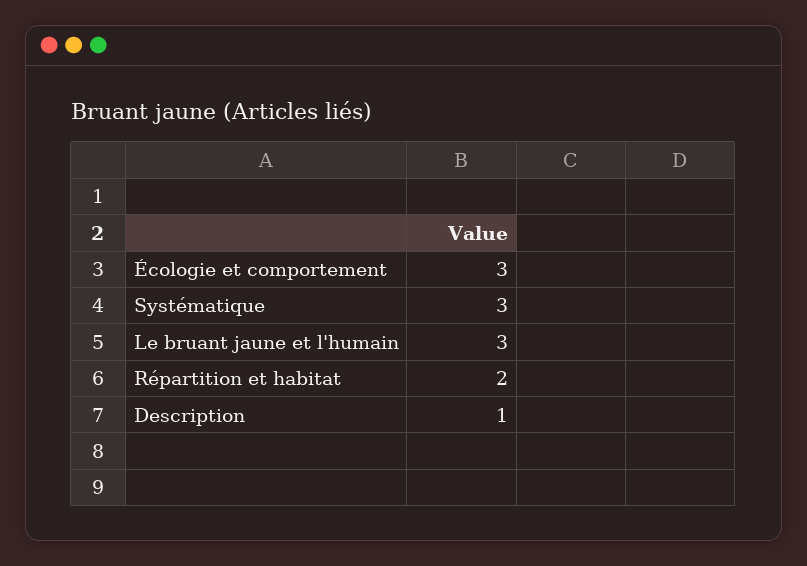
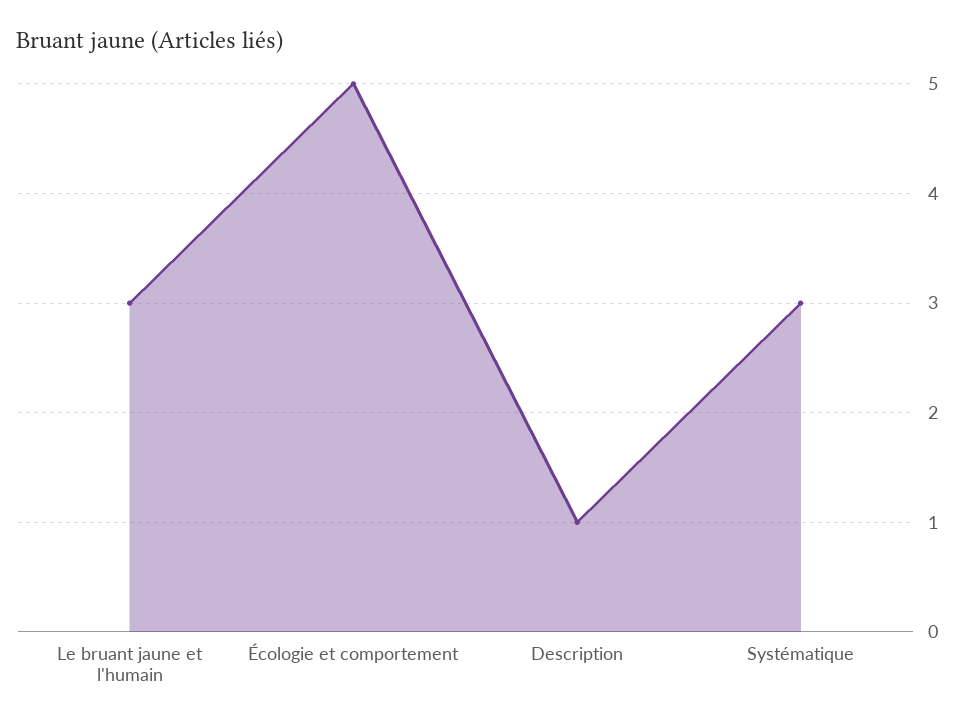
Écologie et comportement: 3 -> 5
Répartition et habitat: 2 -> none

